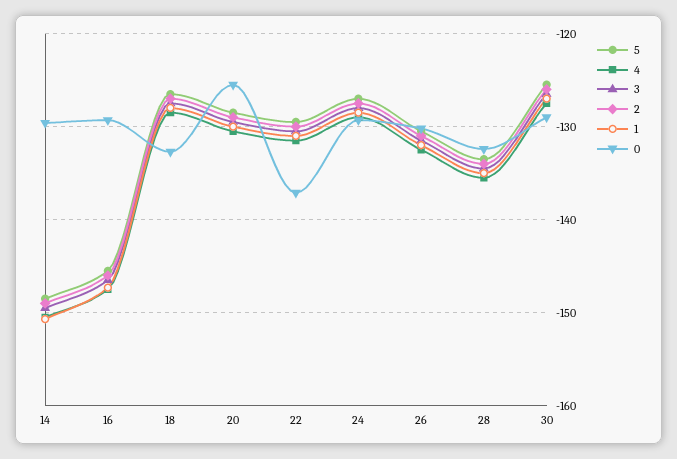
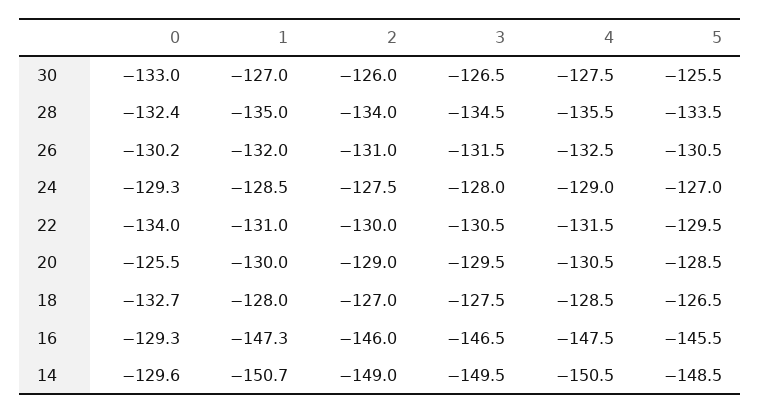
0, 22: -137 -> -134
0, 30: -129 -> -133

